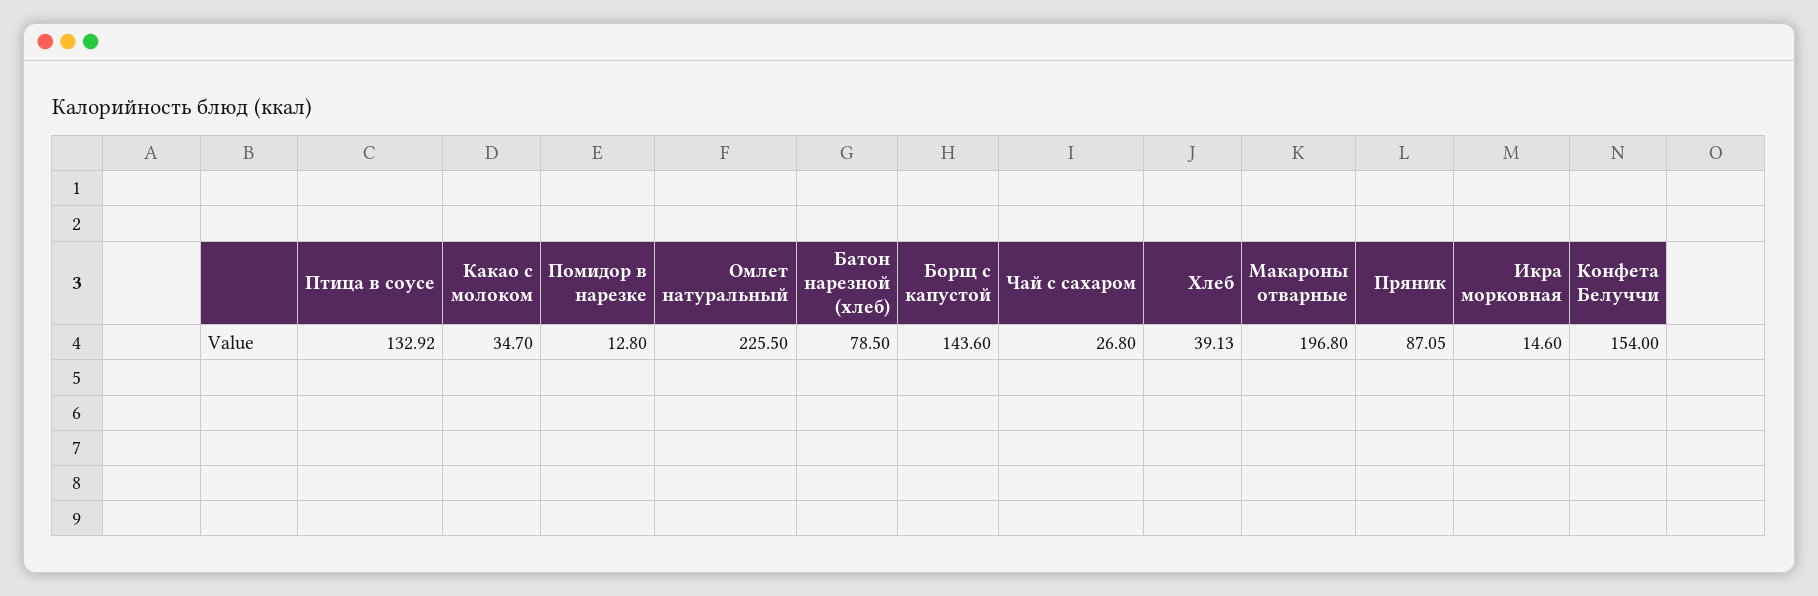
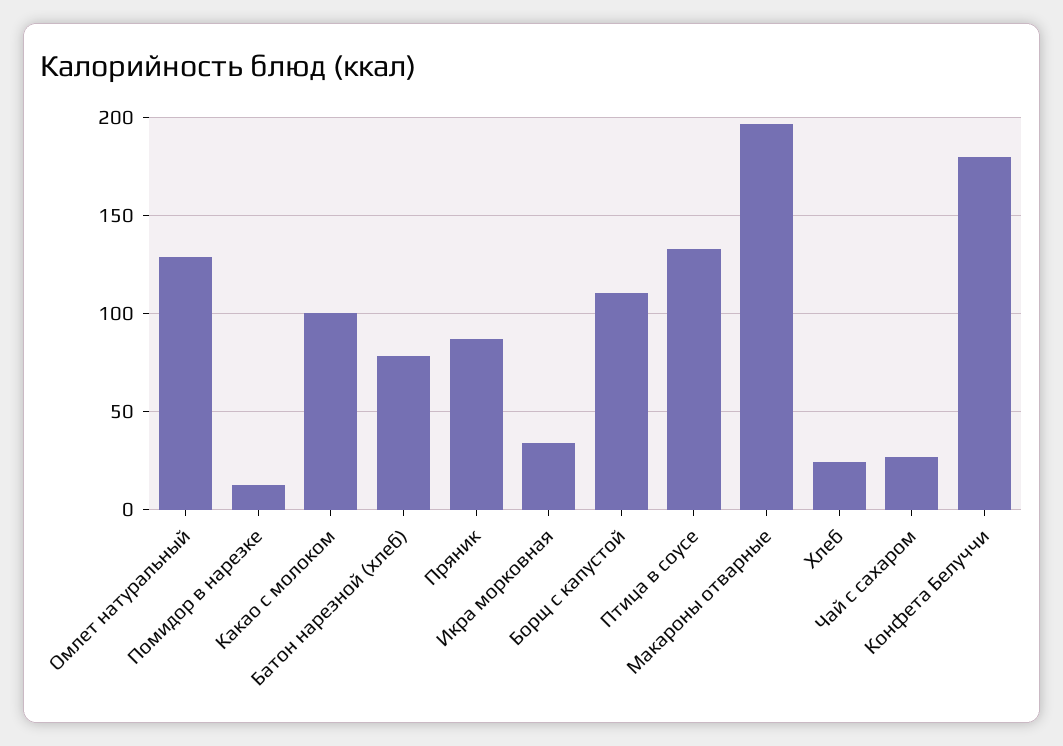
Какао с молоком: 34.7 -> 100
Омлет натуральный: 225.5 -> 130
Борщ с капустой: 143.6 -> 110
Хлеб: 39.13 -> 25
Икра морковная: 14.6 -> 35
Конфета Белуччи: 154 -> 180

